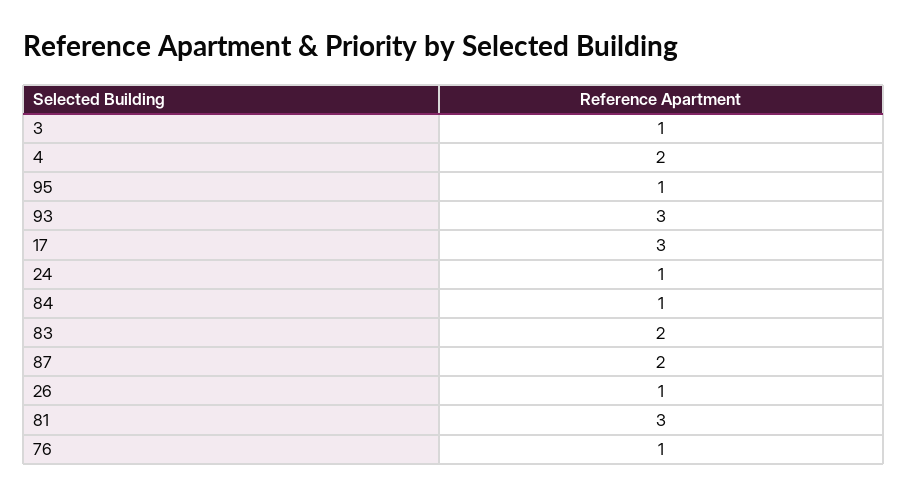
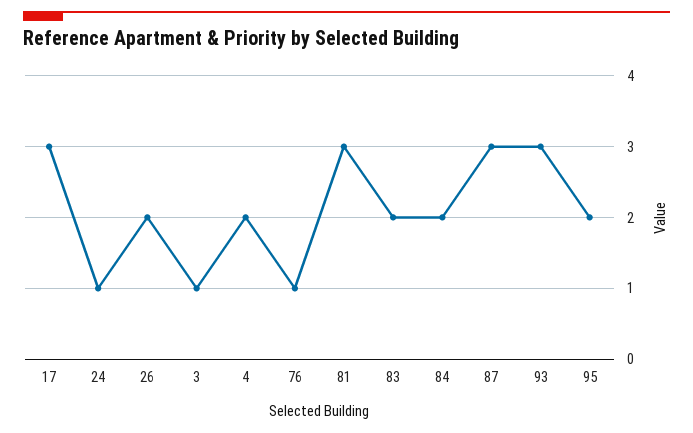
95: 1 -> 2
84: 1 -> 2
87: 2 -> 3
26: 1 -> 2

